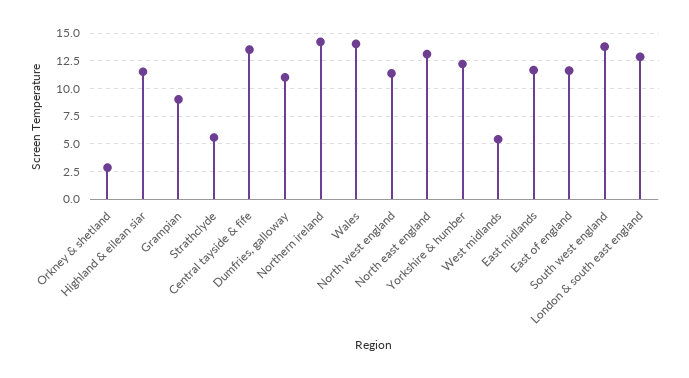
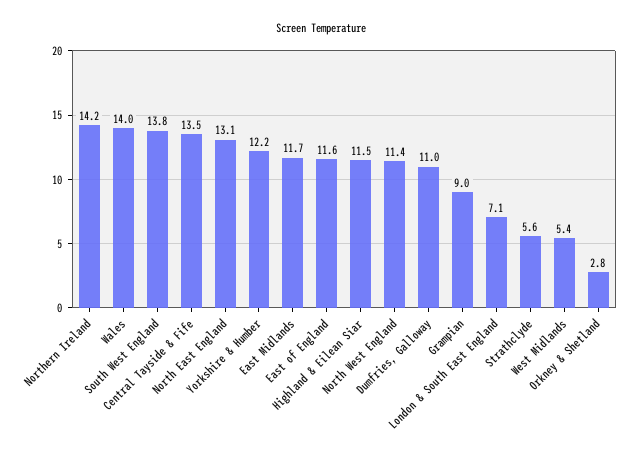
London & south east england: 12.5 -> 7.1

